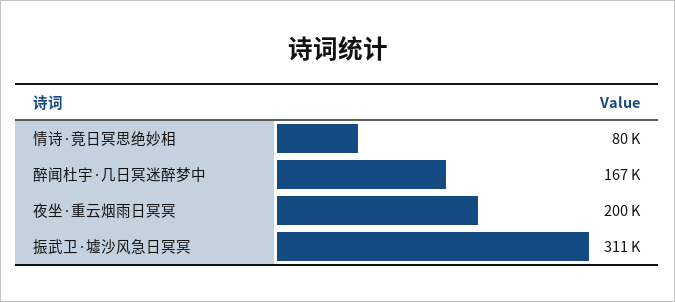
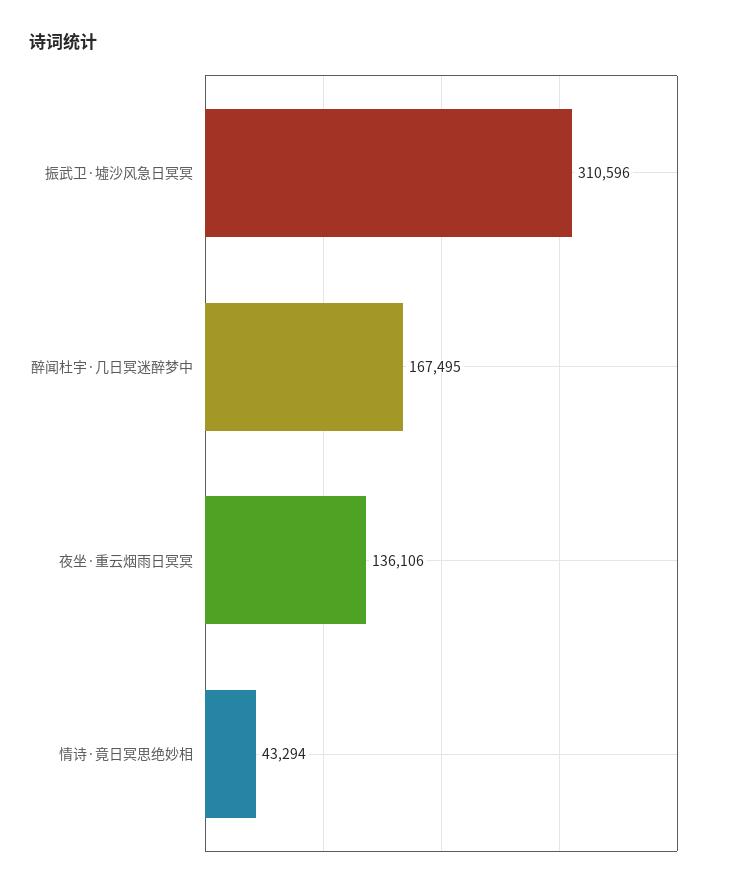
情诗·竟日冥思绝妙相: 80000 -> 43294
夜坐·重云烟雨日冥冥: 200000 -> 136106

